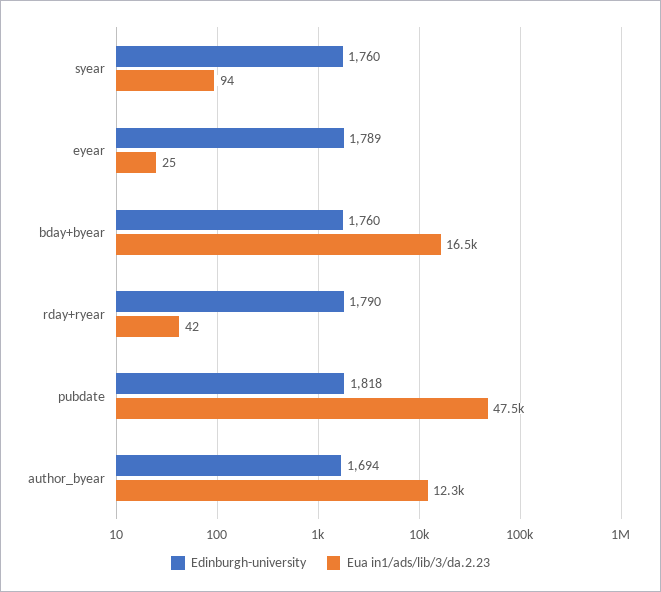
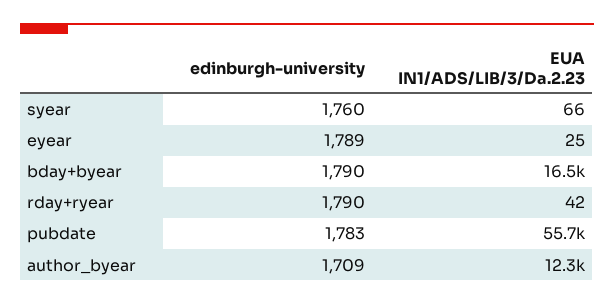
Eua in1/ads/lib/3/da.2.23, syear: 94 -> 66
Edinburgh-university, bday+byear: 1760 -> 1790
Edinburgh-university, pubdate: 1818 -> 1783
Eua in1/ads/lib/3/da.2.23, pubdate: 47500 -> 55700
Edinburgh-university, author_byear: 1694 -> 1709

